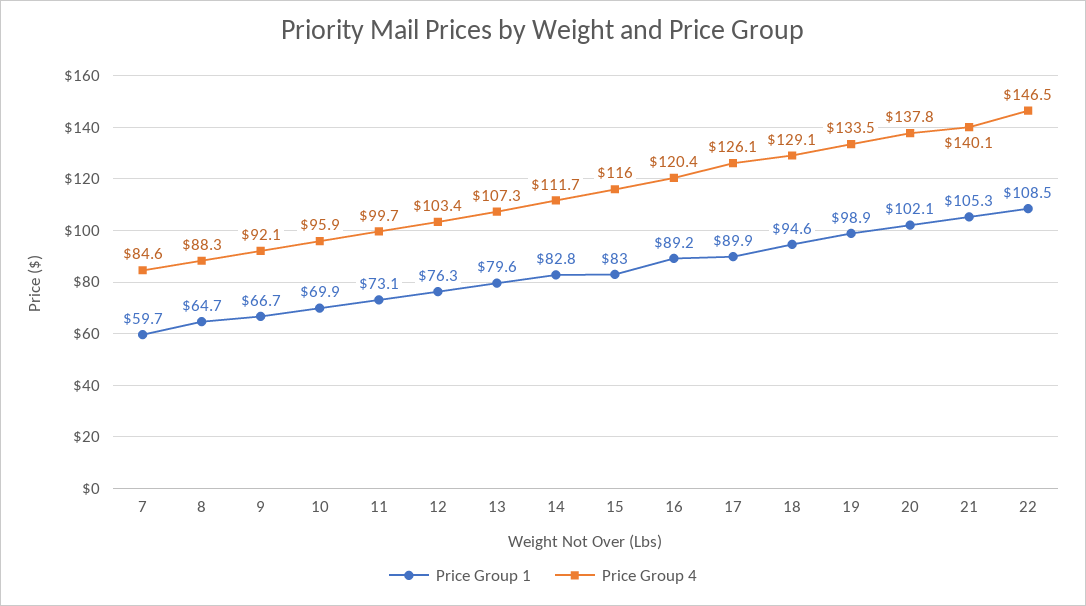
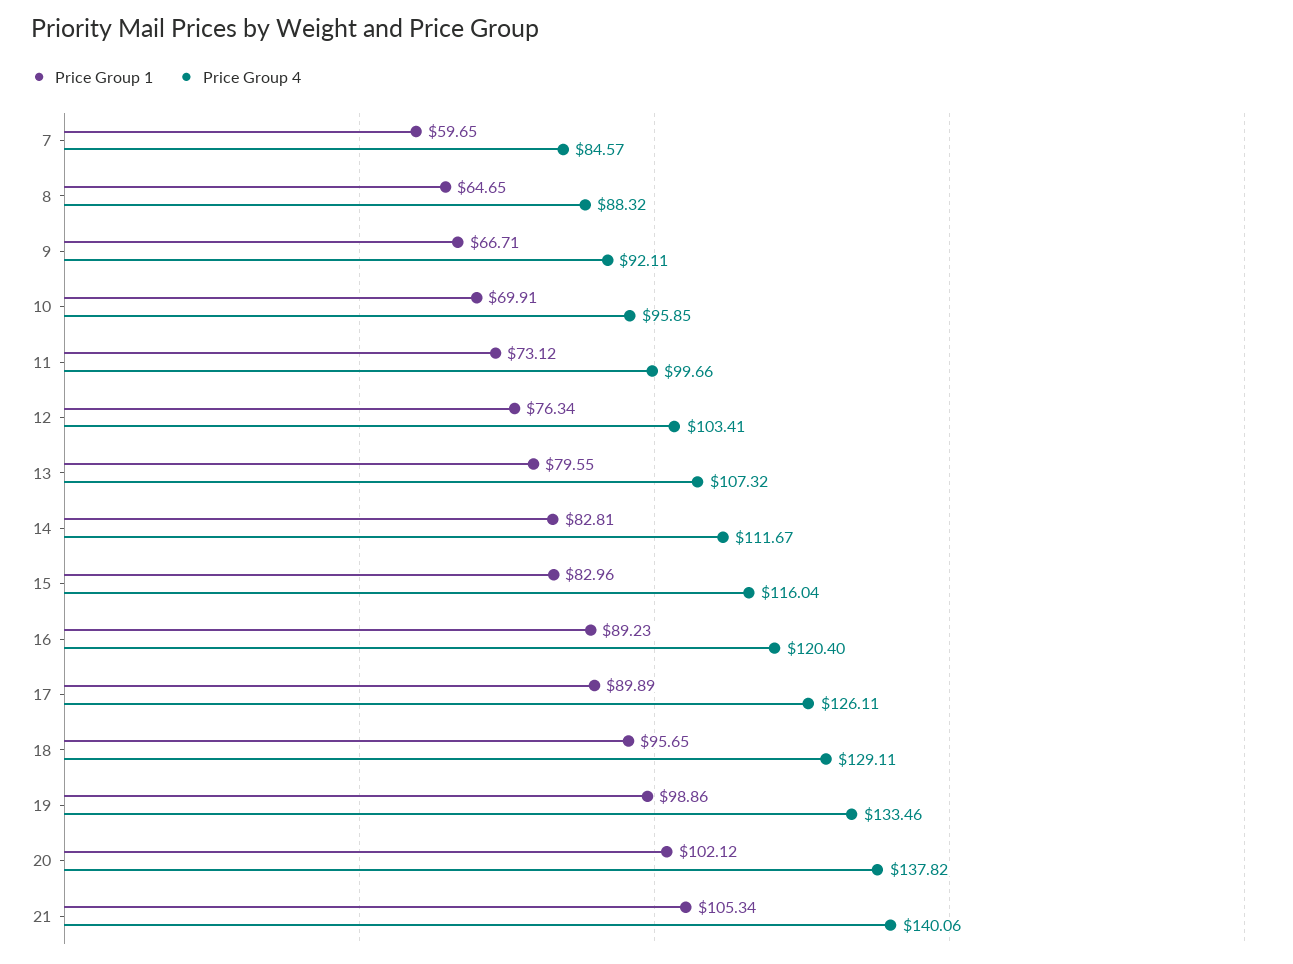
Price Group 1, 18: 94.6 -> 95.65
Price Group 1, 22: 108.5 -> none
Price Group 4, 22: 146.5 -> none

